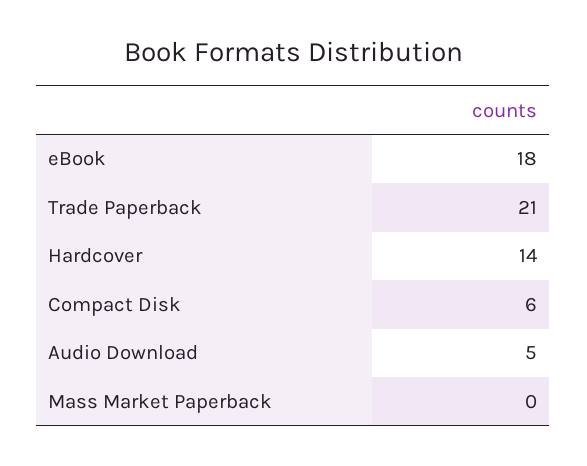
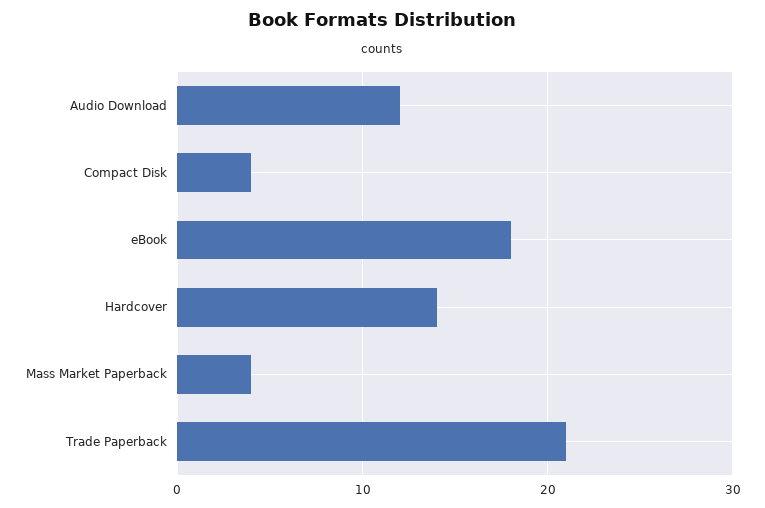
Compact Disk: 6 -> 4
Audio Download: 5 -> 12
Mass Market Paperback: 0 -> 4

